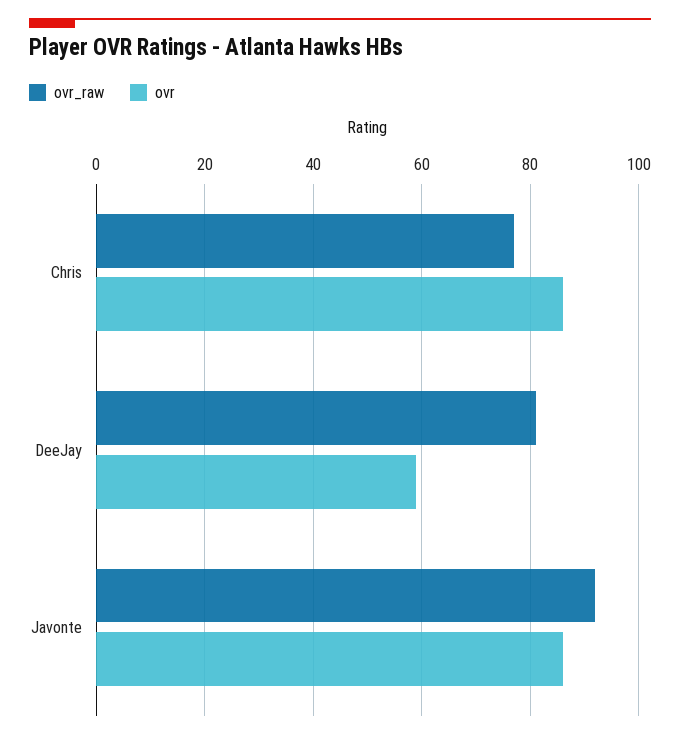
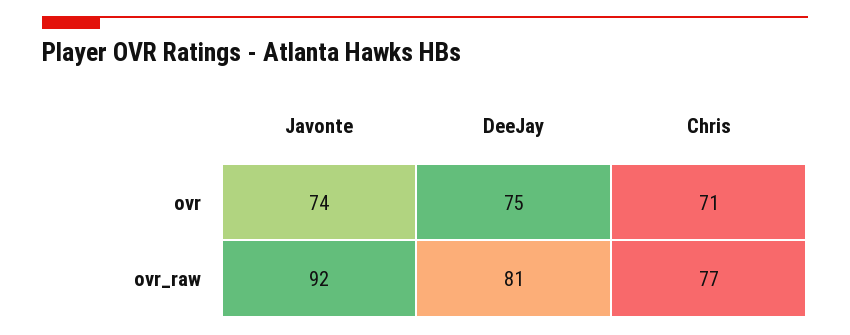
ovr, Chris: 85 -> 71
ovr, DeeJay: 60 -> 75
ovr, Javonte: 85 -> 74

